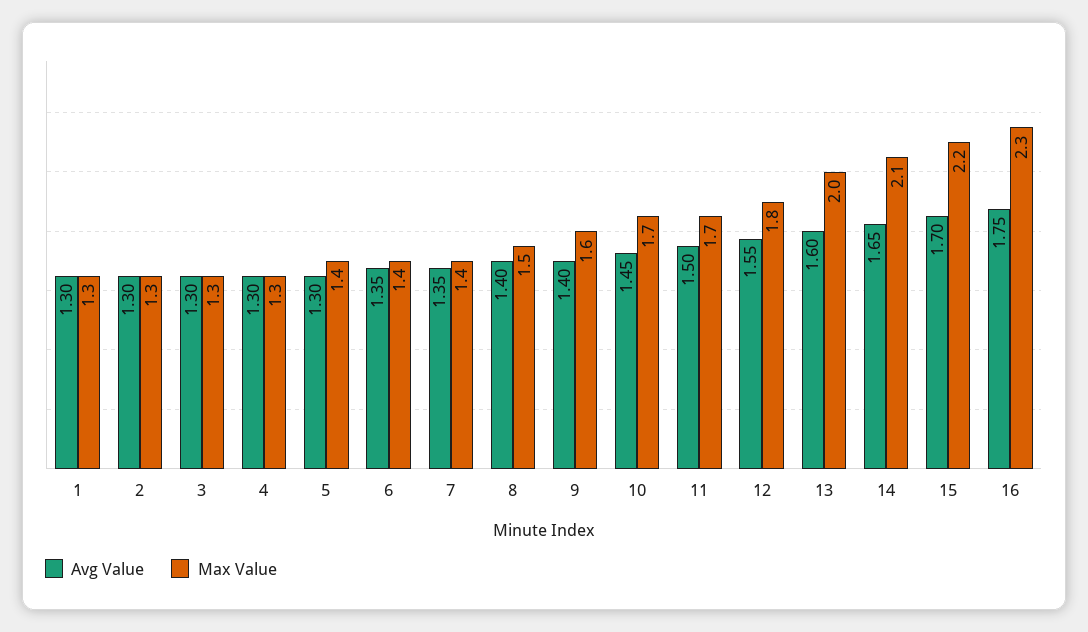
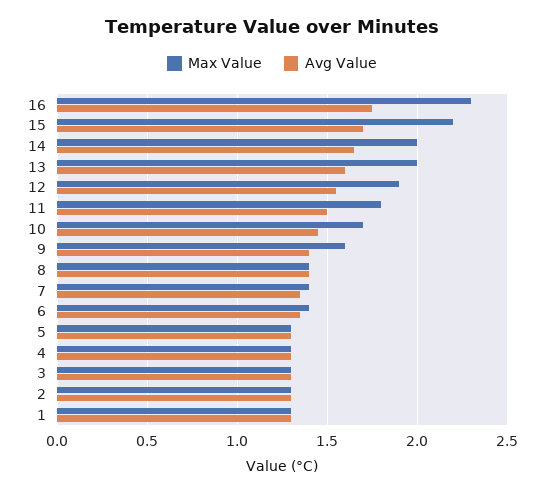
Max Value, 5: 1.4 -> 1.3
Max Value, 8: 1.5 -> 1.4
Max Value, 11: 1.7 -> 1.8
Max Value, 12: 1.8 -> 1.9
Max Value, 14: 2.1 -> 2

